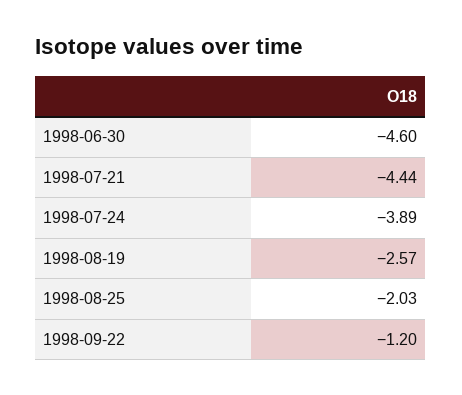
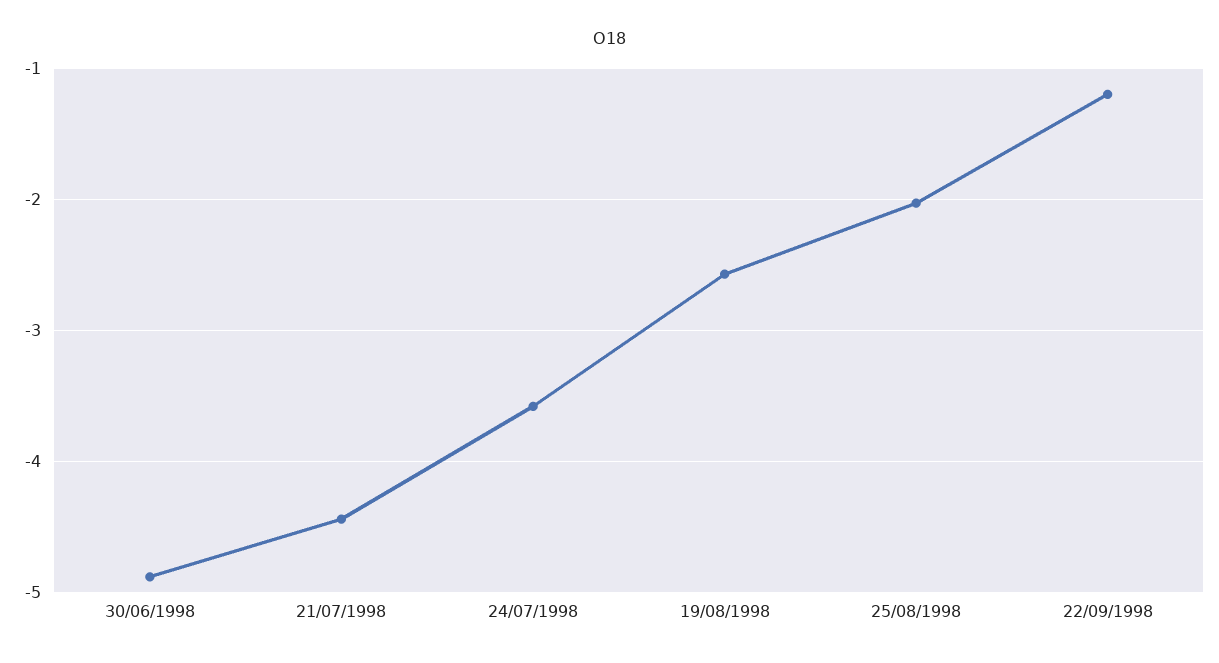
1998-06-30: -4.6 -> -4.9
1998-07-24: -3.89 -> -3.6

